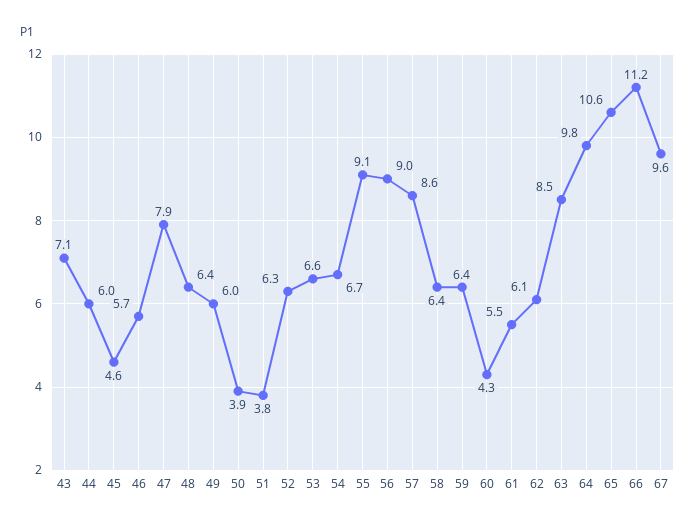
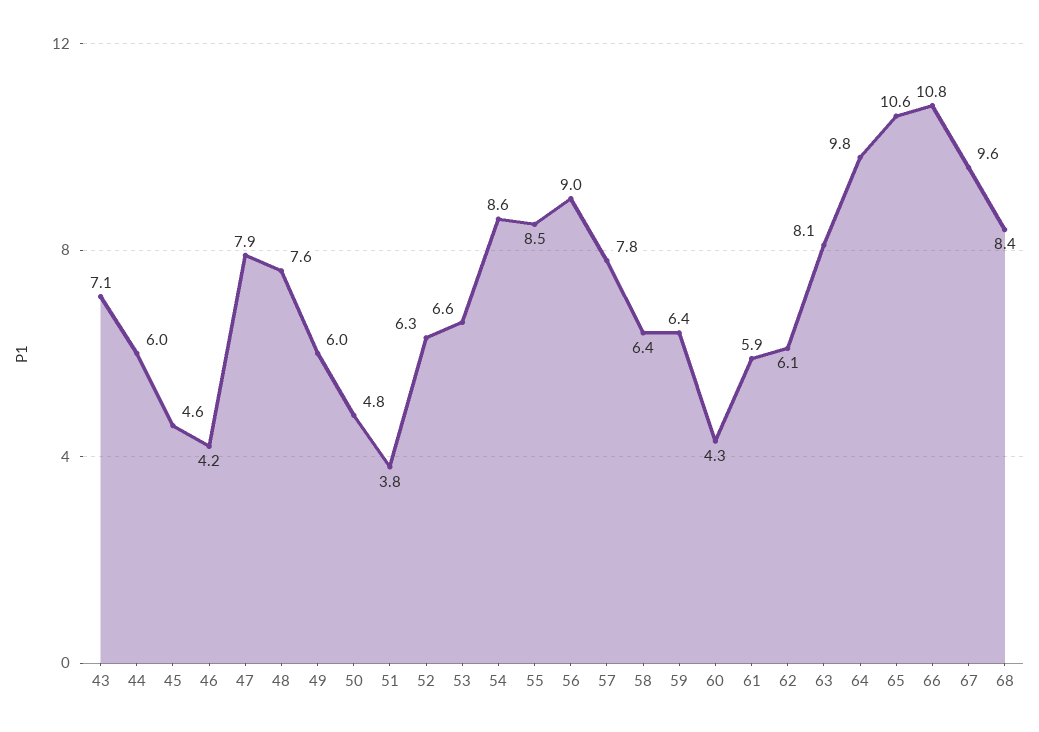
46: 5.7 -> 4.2
48: 6.4 -> 7.6
50: 3.9 -> 4.8
54: 6.7 -> 8.6
55: 9.1 -> 8.5
57: 8.6 -> 7.8
61: 5.5 -> 5.9
63: 8.5 -> 8.1
66: 11.2 -> 10.8
68: none -> 8.4

